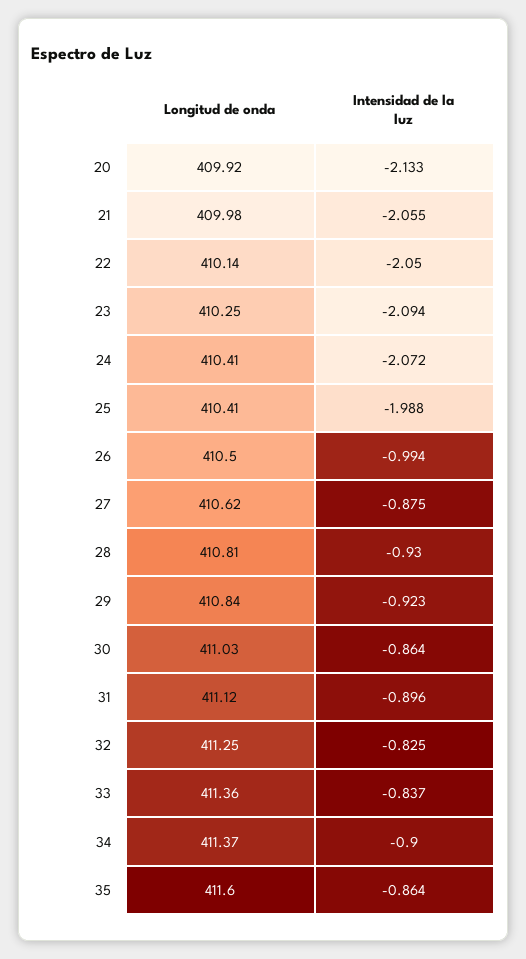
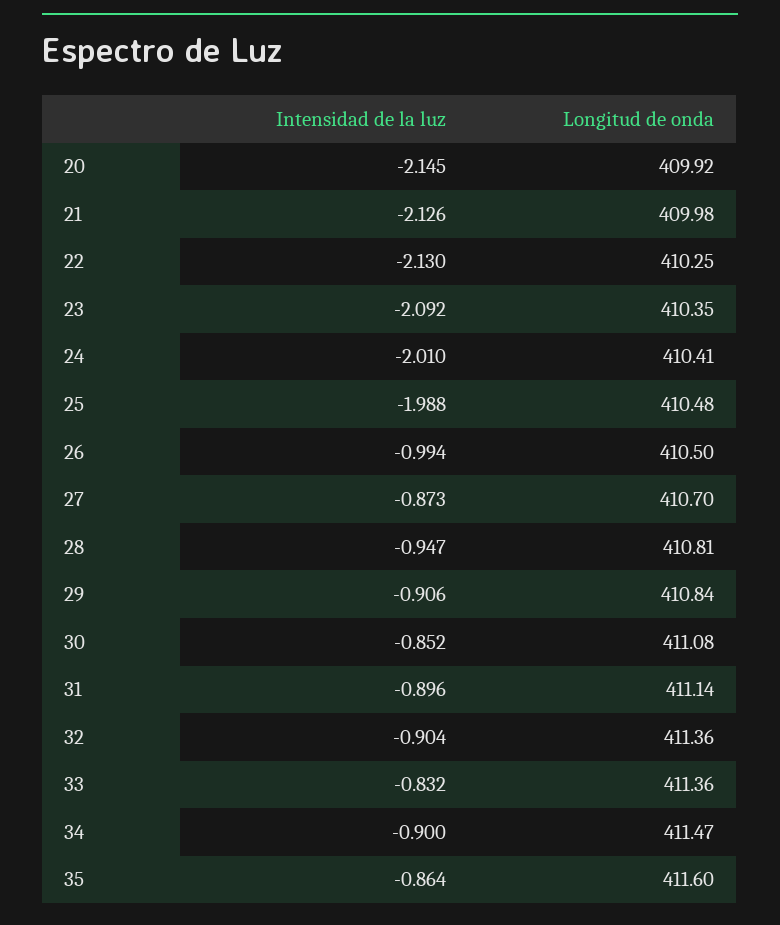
Intensidad de la luz, 20: -2.133 -> -2.145
Intensidad de la luz, 21: -2.055 -> -2.126
Longitud de onda, 22: 410.14 -> 410.25
Intensidad de la luz, 22: -2.05 -> -2.13
Longitud de onda, 23: 410.25 -> 410.35
Intensidad de la luz, 23: -2.094 -> -2.092
Intensidad de la luz, 24: -2.072 -> -2.01
Longitud de onda, 25: 410.41 -> 410.48
Longitud de onda, 27: 410.62 -> 410.7
Intensidad de la luz, 27: -0.875 -> -0.873
Intensidad de la luz, 28: -0.93 -> -0.947
Intensidad de la luz, 29: -0.923 -> -0.906
Longitud de onda, 30: 411.03 -> 411.08
Intensidad de la luz, 30: -0.864 -> -0.852
Longitud de onda, 31: 411.12 -> 411.14
Longitud de onda, 32: 411.25 -> 411.36
Intensidad de la luz, 32: -0.825 -> -0.904
Intensidad de la luz, 33: -0.837 -> -0.832
Longitud de onda, 34: 411.37 -> 411.47

